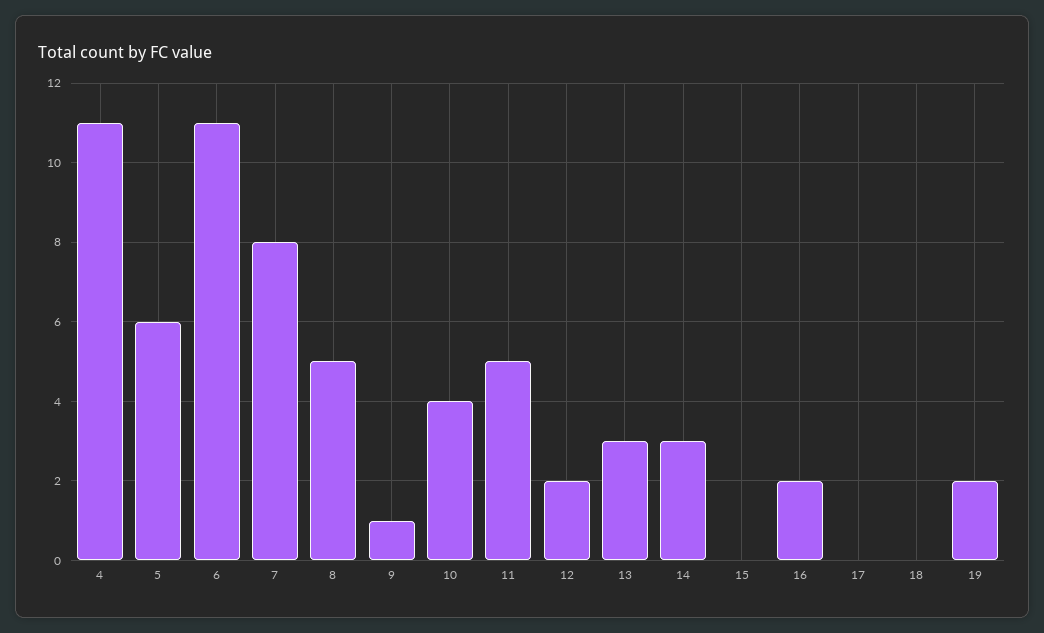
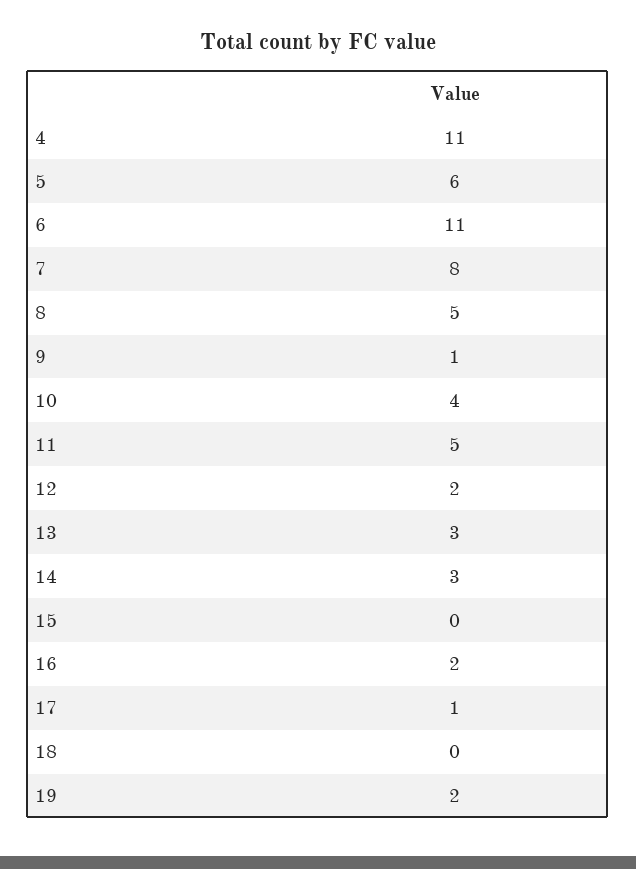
17: 0 -> 1

